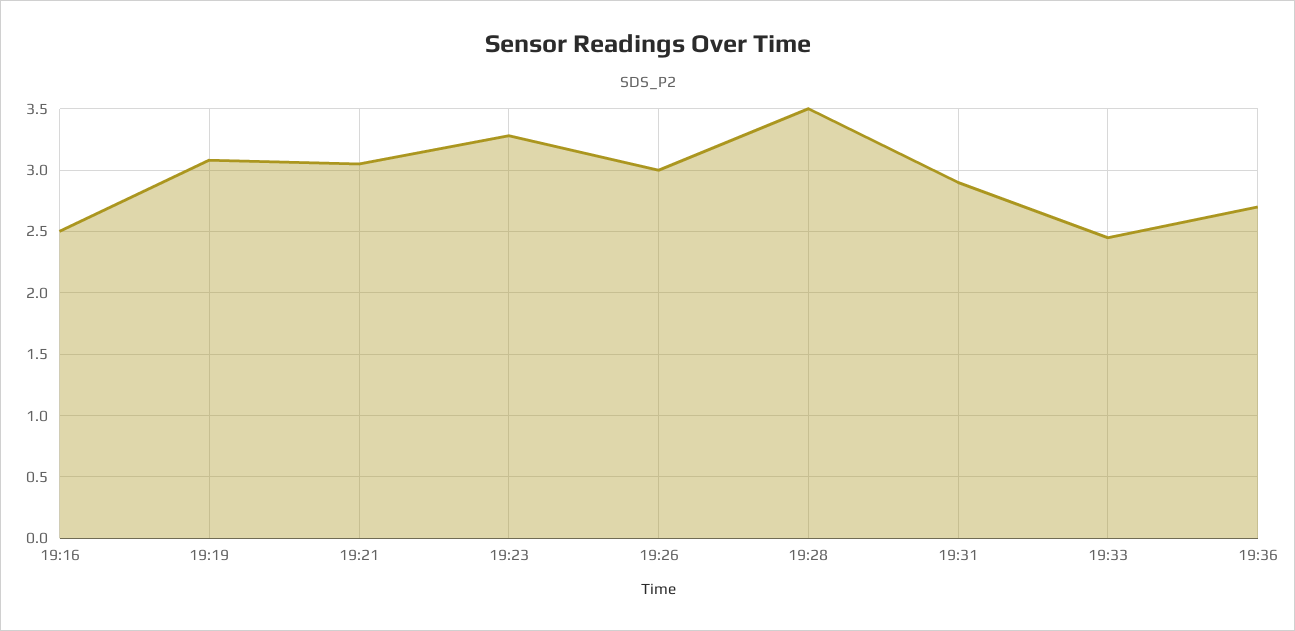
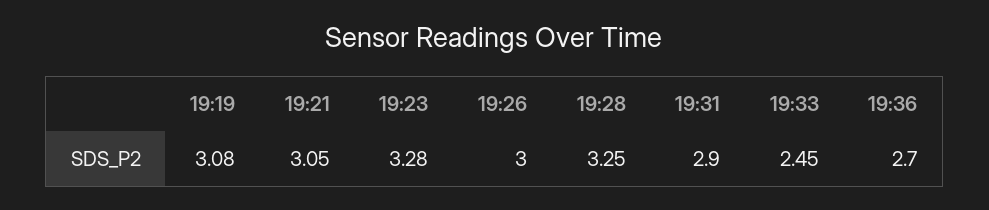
19:16: 2.5 -> none
19:28: 3.5 -> 3.25

